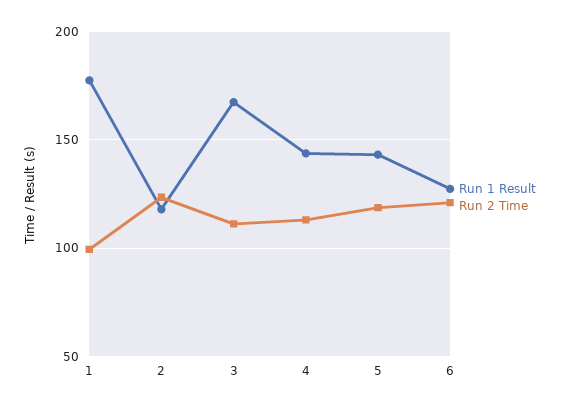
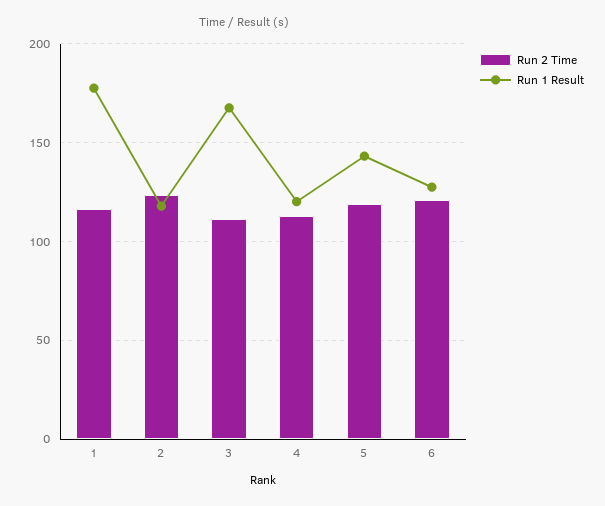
Run 2 Time, 1: 100 -> 115
Run 1 Result, 4: 145 -> 120

